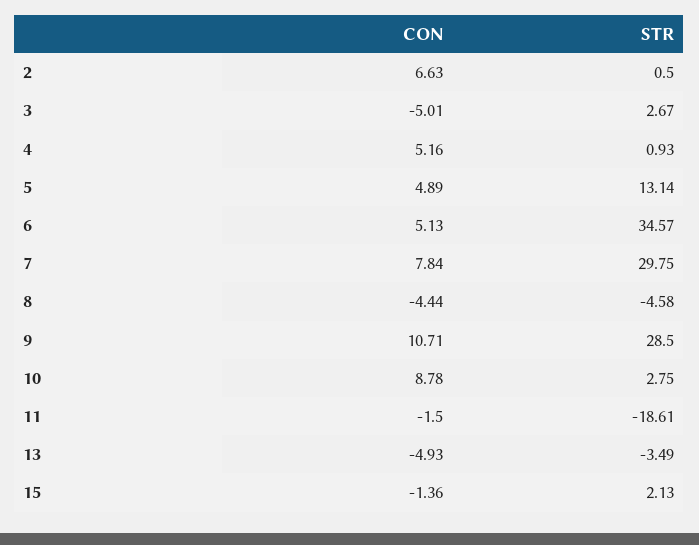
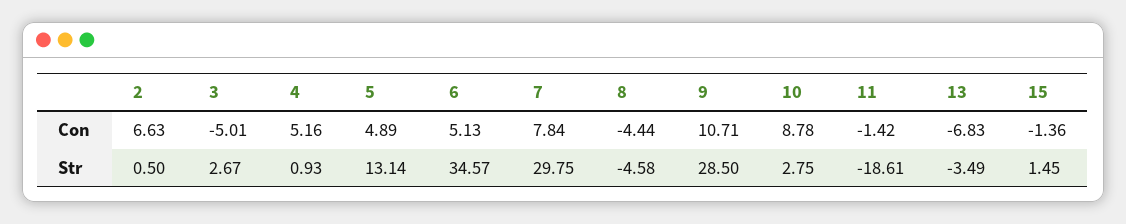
CON, 11: -1.5 -> -1.42
CON, 13: -4.93 -> -6.83
STR, 15: 2.13 -> 1.45

